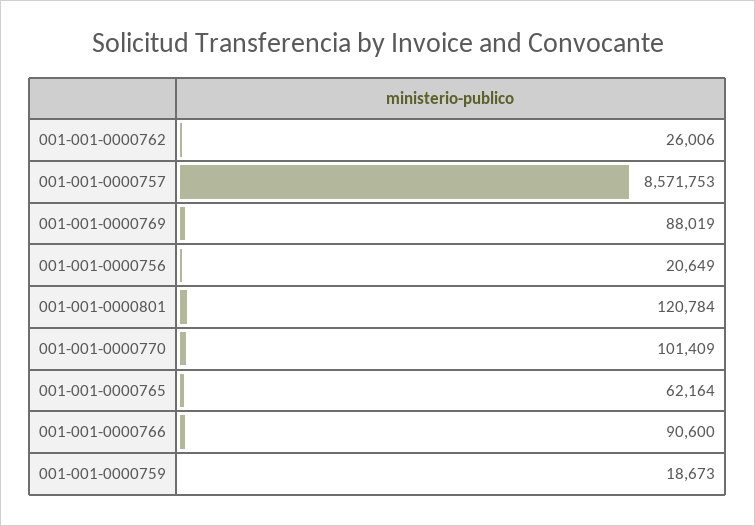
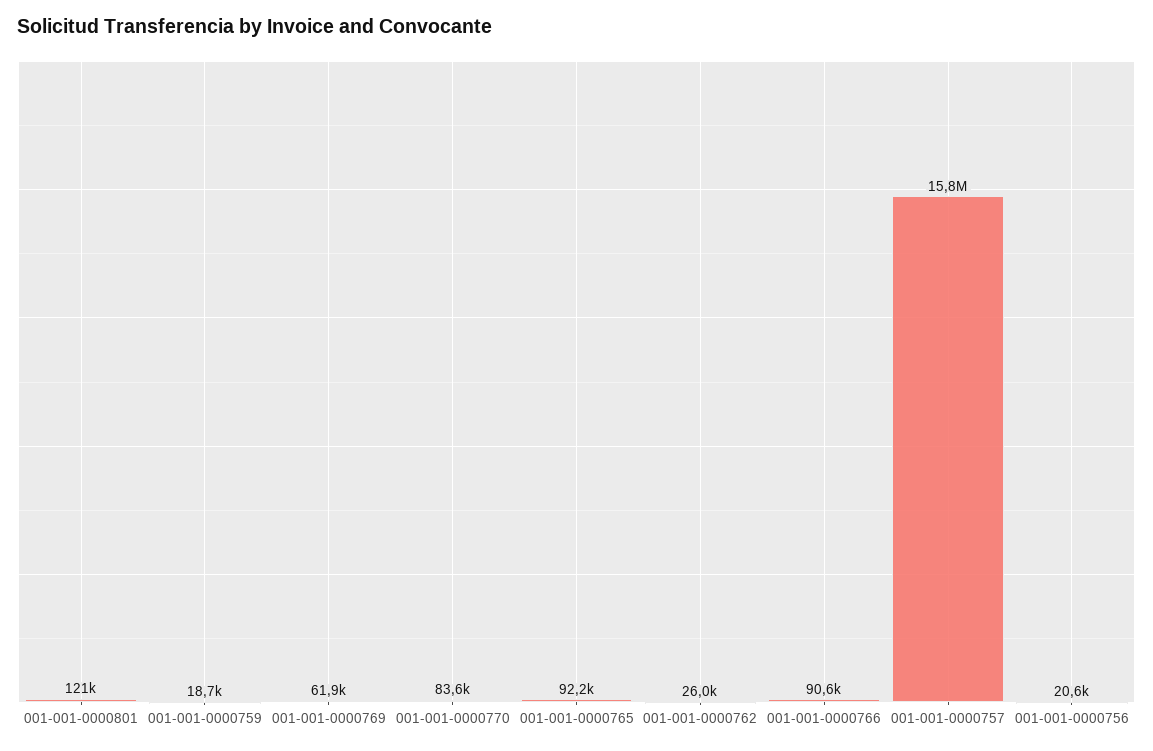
001-001-0000757: 8571753 -> 15800000
001-001-0000769: 88019 -> 61900
001-001-0000770: 101409 -> 83600
001-001-0000765: 62164 -> 92200

